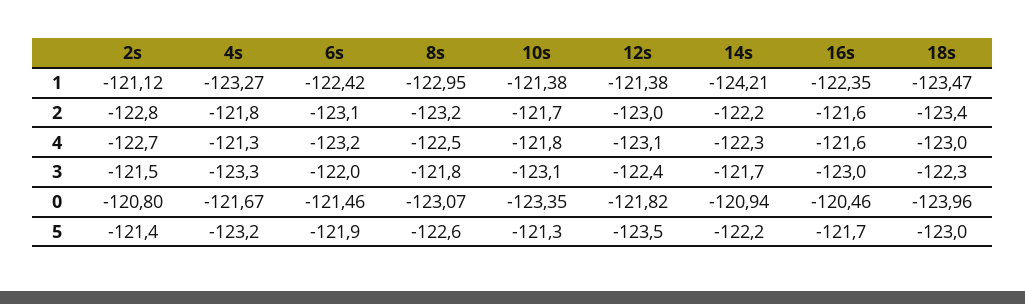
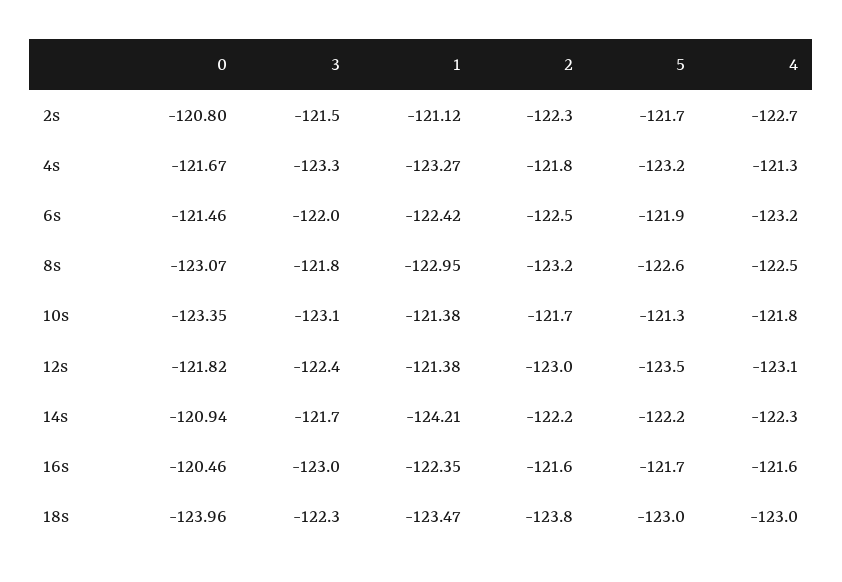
2s, 2: -122.8 -> -122.3
6s, 2: -123.1 -> -122.5
18s, 2: -123.4 -> -123.8
2s, 5: -121.4 -> -121.7

